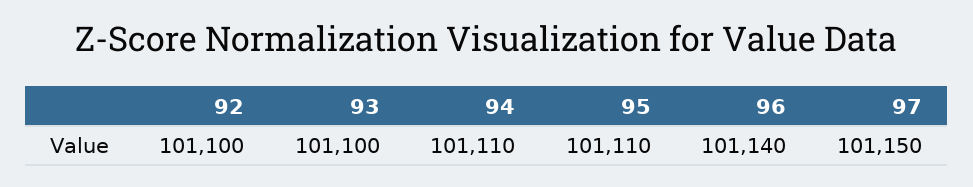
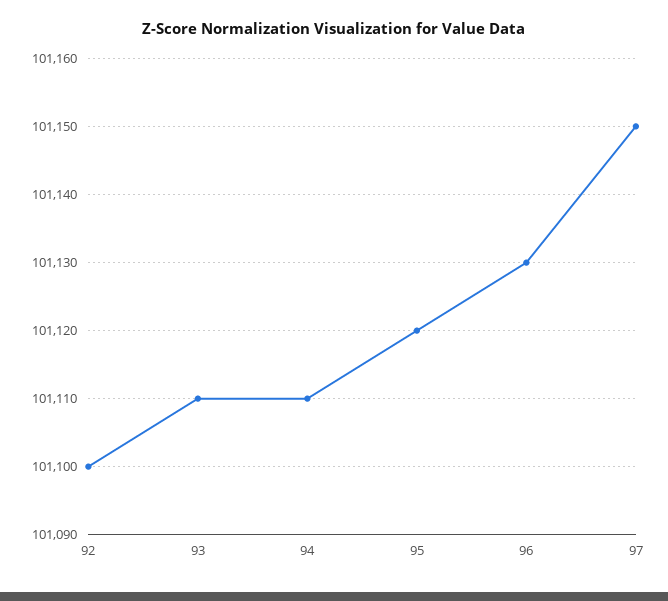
93: 101100 -> 101110
95: 101110 -> 101120
96: 101140 -> 101130

